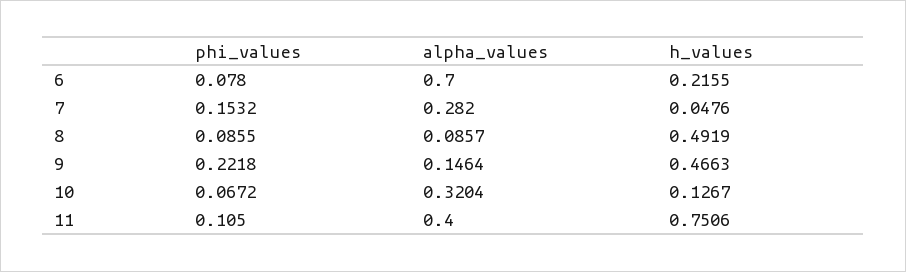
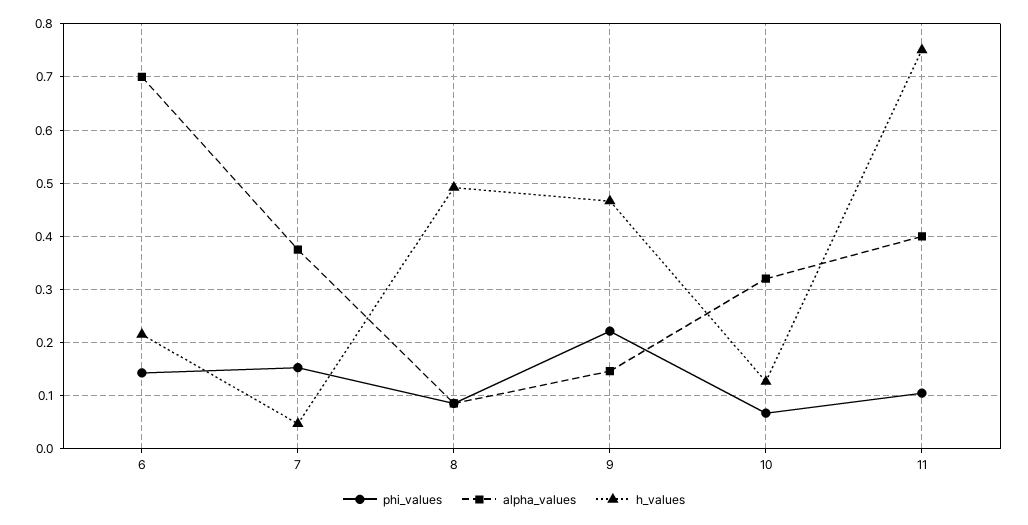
phi_values, 6: 0.078 -> 0.14
alpha_values, 7: 0.282 -> 0.38

